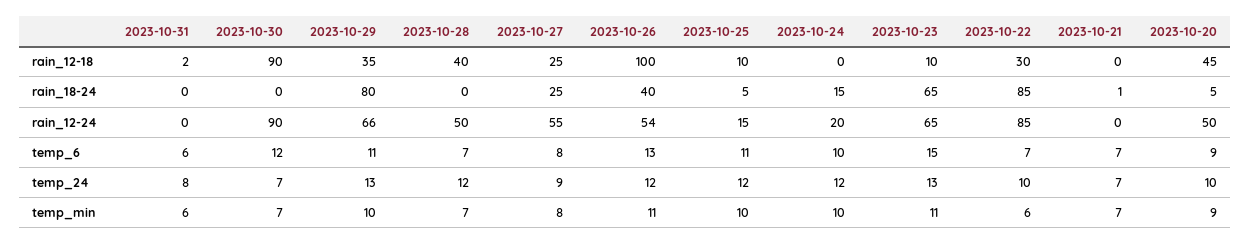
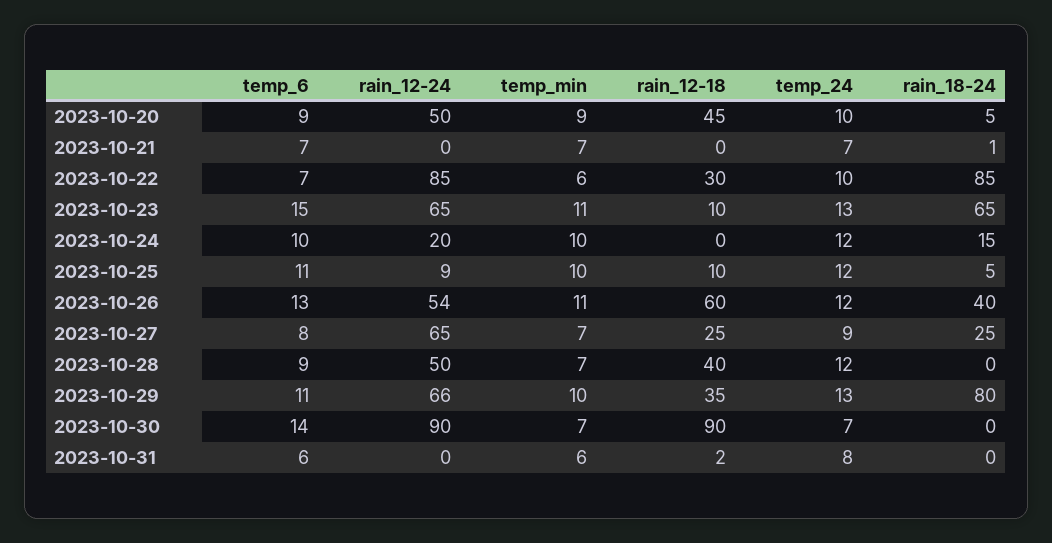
2023-10-26, rain_12-18: 100 -> 60
2023-10-27, rain_12-24: 55 -> 65
2023-10-25, rain_12-24: 15 -> 9
2023-10-30, temp_6: 12 -> 14
2023-10-28, temp_6: 7 -> 9
2023-10-27, temp_min: 8 -> 7

